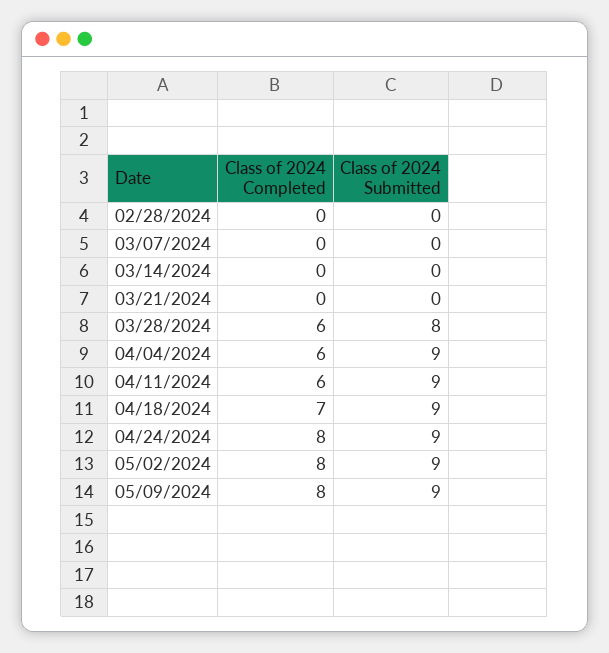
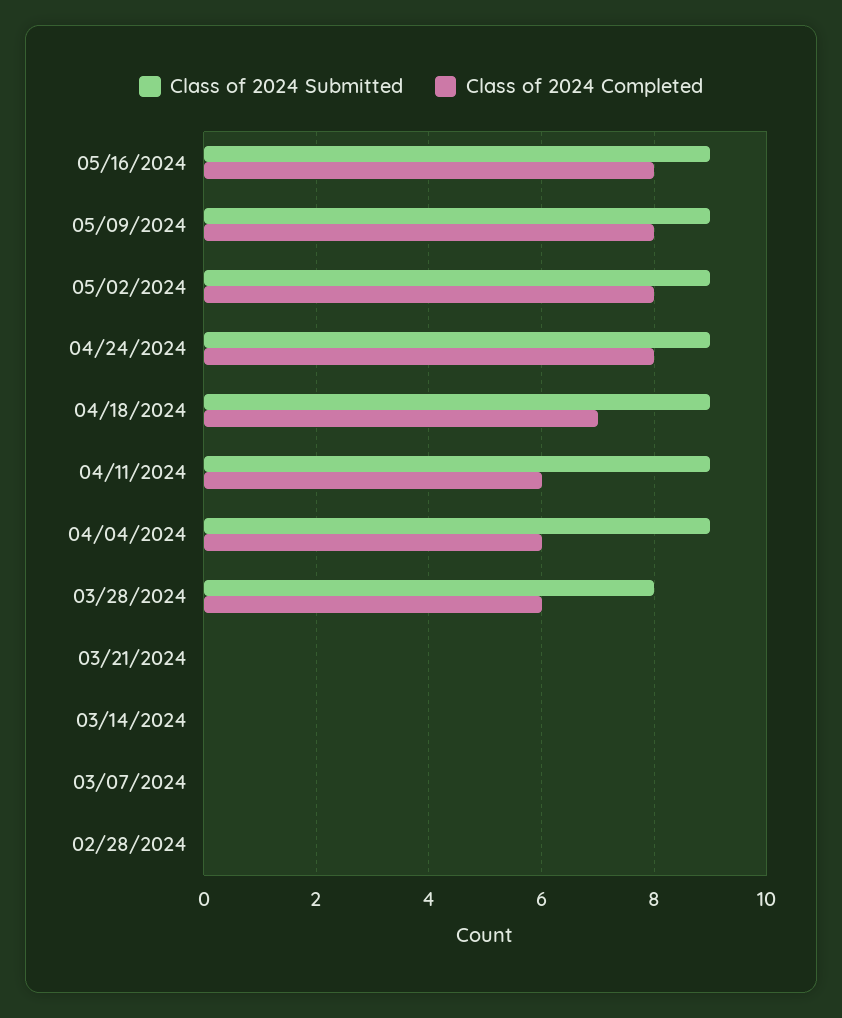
Class of 2024 Submitted, 05/16/2024: none -> 9
Class of 2024 Completed, 05/16/2024: none -> 8

